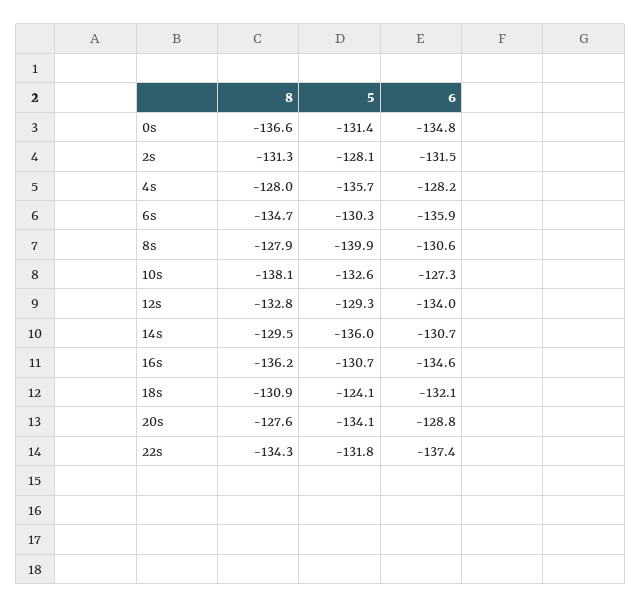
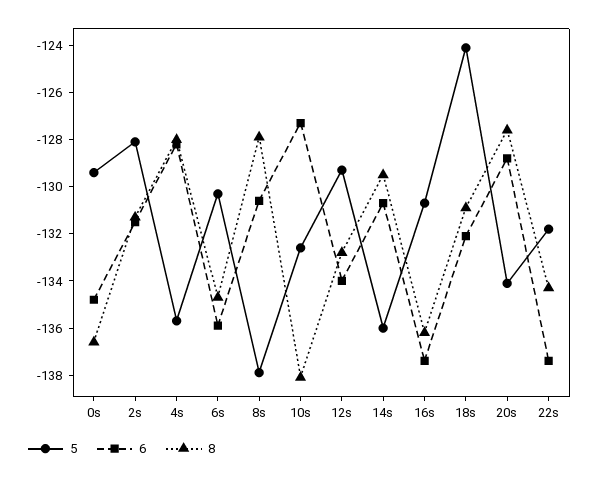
5, 0s: -131.4 -> -129.5
5, 8s: -139.9 -> -138
6, 16s: -134.6 -> -137.5

